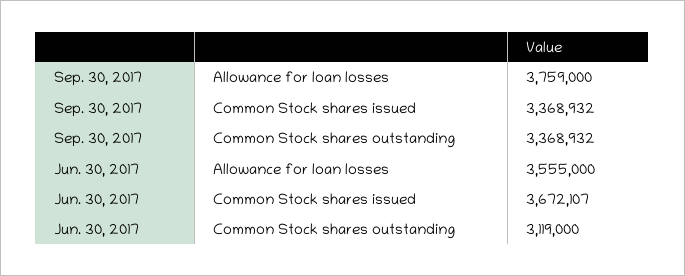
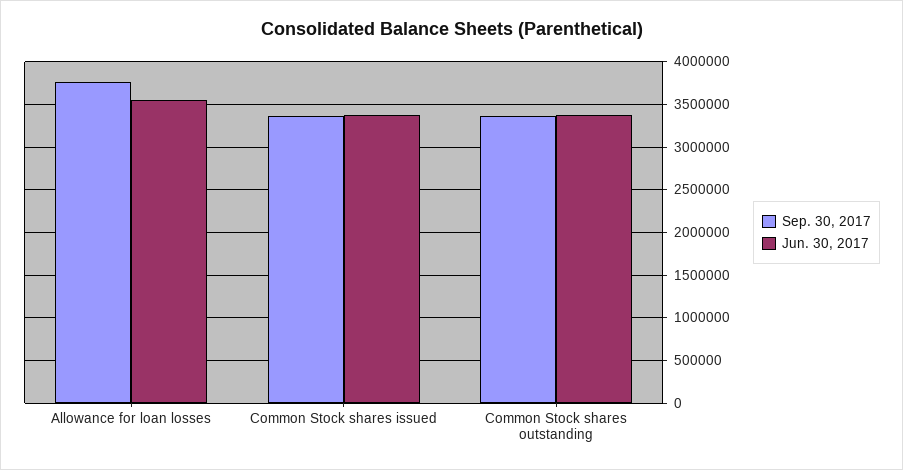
Jun. 30, 2017, Common Stock shares issued: 3672107 -> 3400000
Jun. 30, 2017, Common Stock shares outstanding: 3119000 -> 3400000

